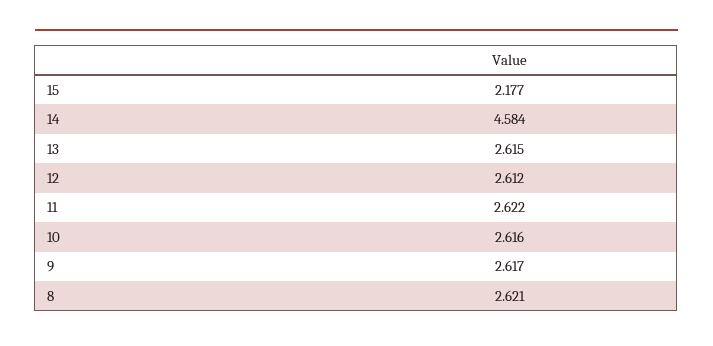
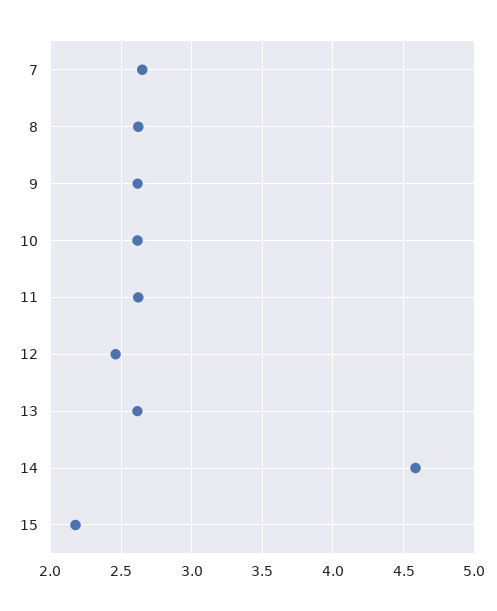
12: 2.612 -> 2.45
7: none -> 2.65

